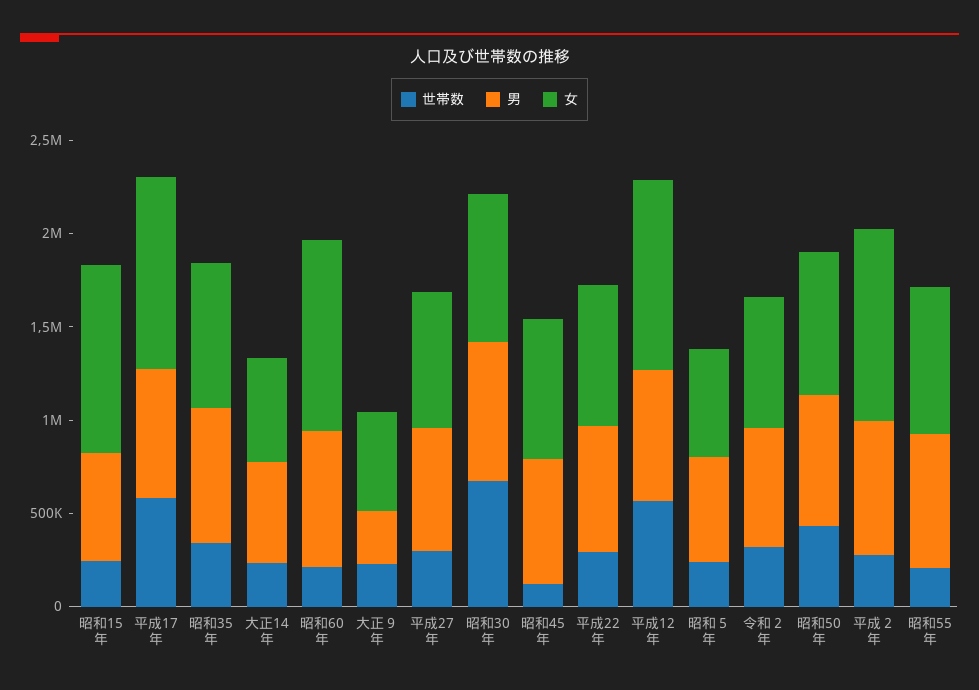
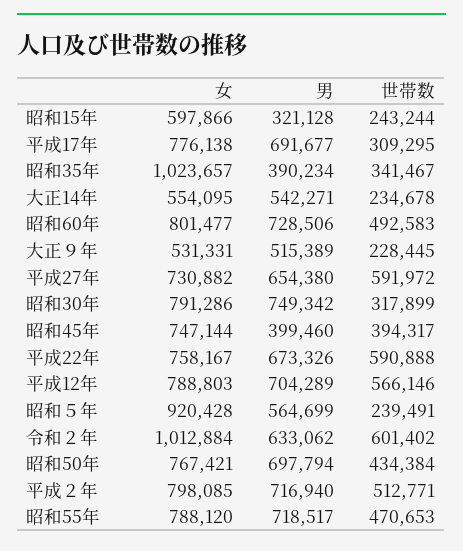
男, 昭和15年: 600000 -> 321128
女, 昭和15年: 1000000 -> 597866
世帯数, 平成17年: 600000 -> 309295
女, 平成17年: 1000000 -> 776138
男, 昭和35年: 700000 -> 390234
女, 昭和35年: 800000 -> 1023657
世帯数, 昭和60年: 200000 -> 492583
女, 昭和60年: 1000000 -> 801477
男, 大正９年: 300000 -> 515389
世帯数, 平成27年: 300000 -> 591972
世帯数, 昭和30年: 700000 -> 317899
世帯数, 昭和45年: 100000 -> 394317
男, 昭和45年: 700000 -> 399460
世帯数, 平成22年: 300000 -> 590888
女, 平成12年: 1000000 -> 788803
女, 昭和５年: 600000 -> 920428
世帯数, 令和２年: 300000 -> 601402
女, 令和２年: 700000 -> 1012884
世帯数, 平成２年: 300000 -> 512771
女, 平成２年: 1000000 -> 798085
世帯数, 昭和55年: 200000 -> 470653

